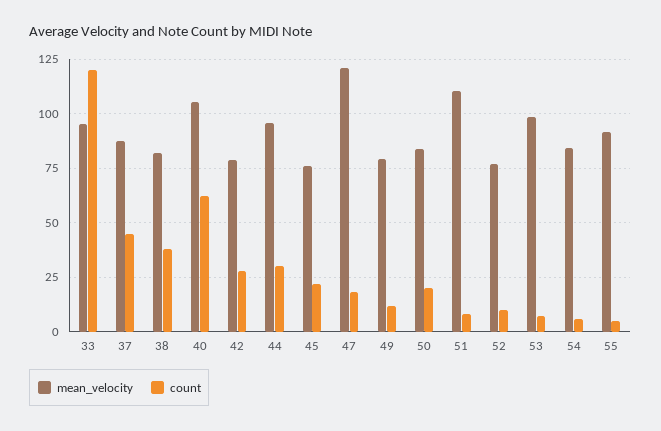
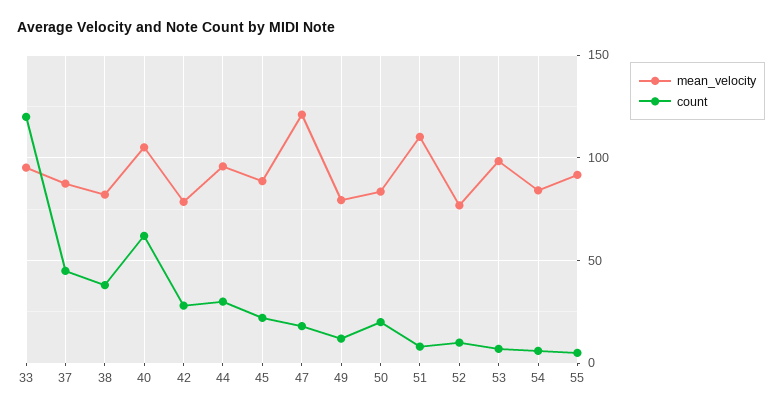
mean_velocity, 45: 75 -> 90

